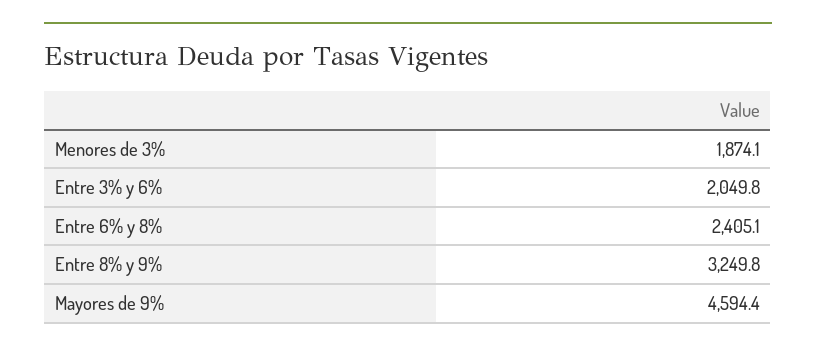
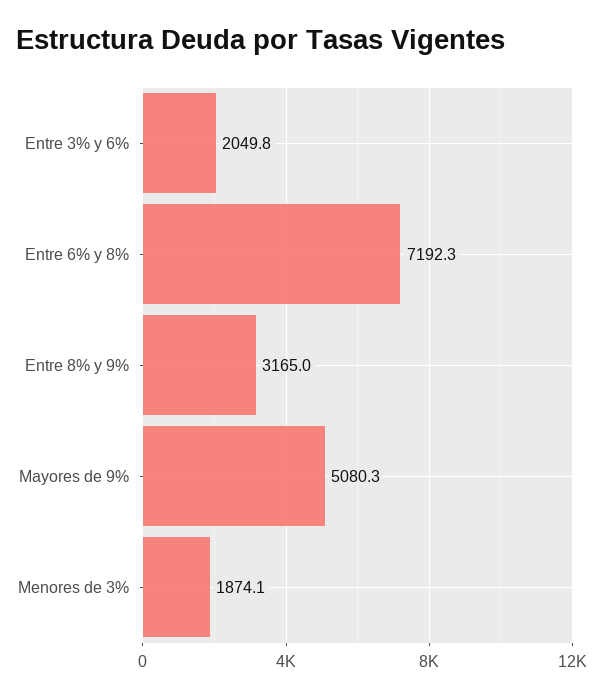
Entre 6% y 8%: 2405.1 -> 7192.3
Entre 8% y 9%: 3249.8 -> 3165
Mayores de 9%: 4594.4 -> 5080.3

